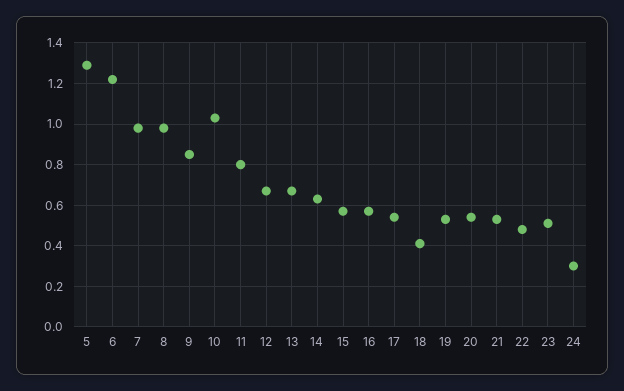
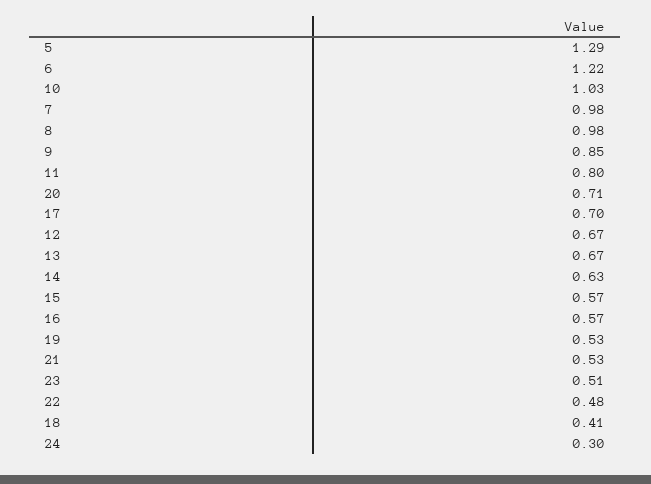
17: 0.55 -> 0.7
20: 0.55 -> 0.71

